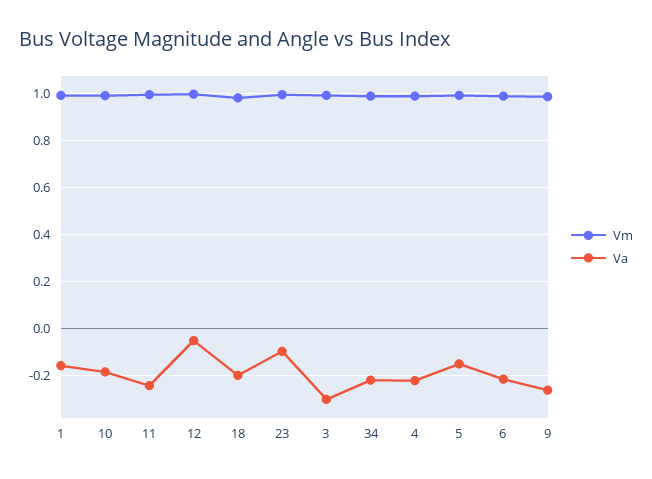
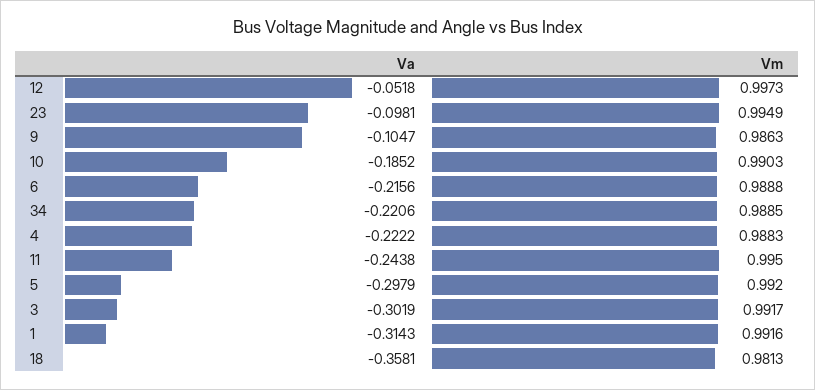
Va, 1: -0.15 -> -0.3143
Va, 18: -0.2 -> -0.3581
Va, 5: -0.15 -> -0.2979
Va, 9: -0.25 -> -0.1047

